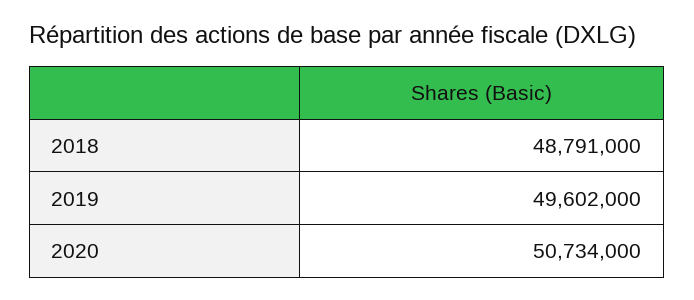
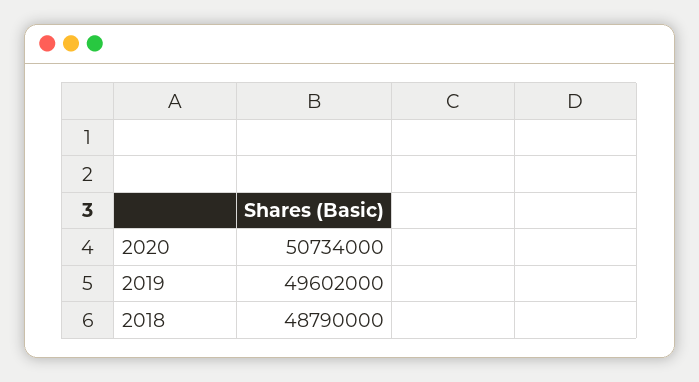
2018: 48791000 -> 48790000

